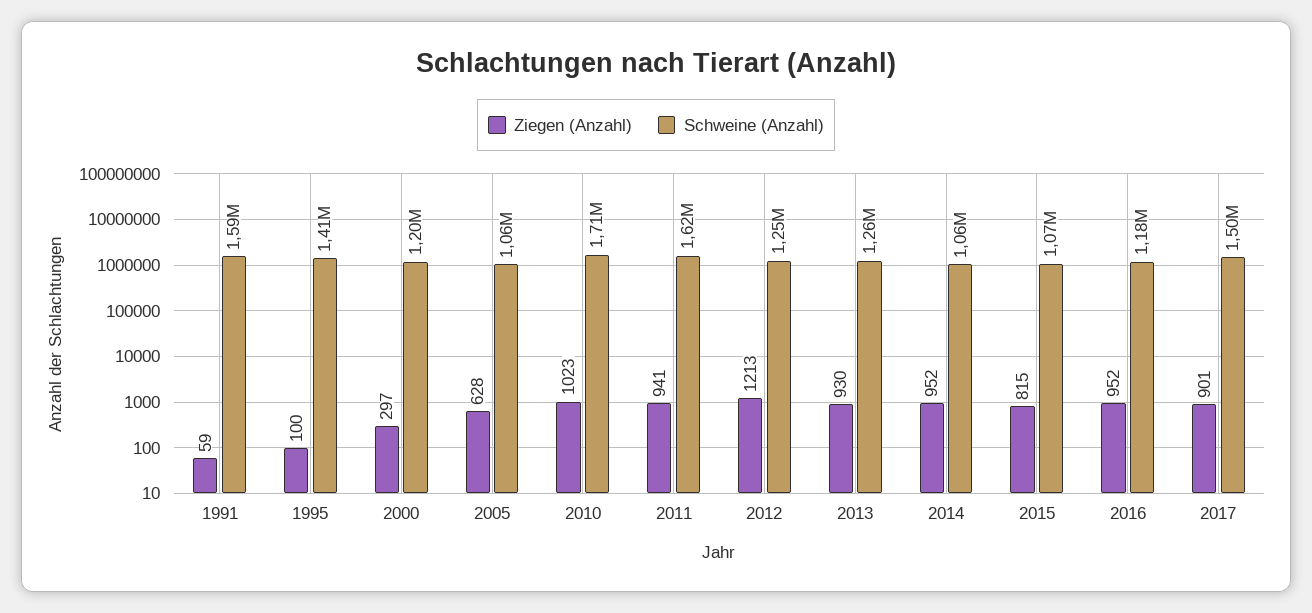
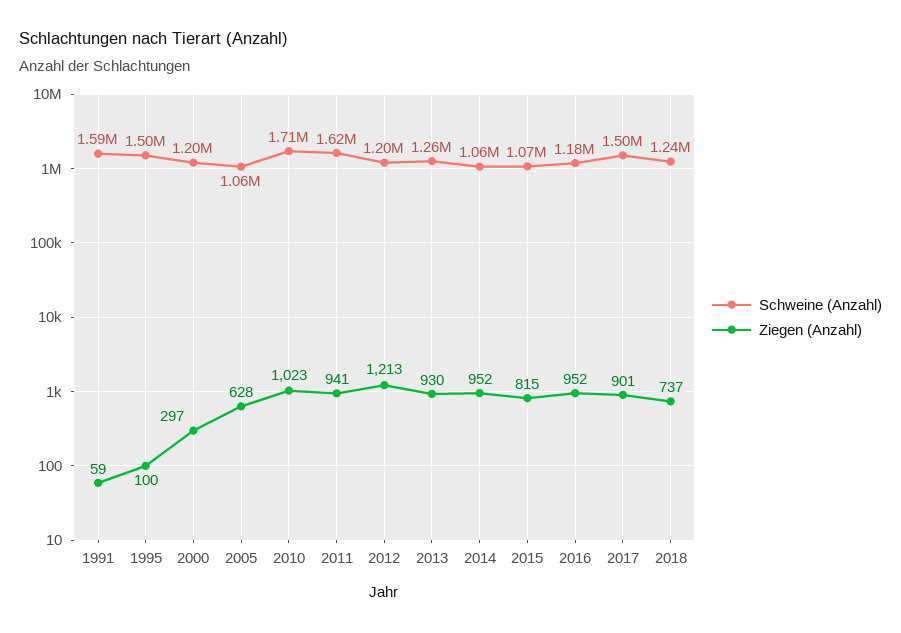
Schweine (Anzahl), 1995: 1410000 -> 1500000
Schweine (Anzahl), 2012: 1250000 -> 1200000
Schweine (Anzahl), 2018: none -> 1240000
Ziegen (Anzahl), 2018: none -> 737

